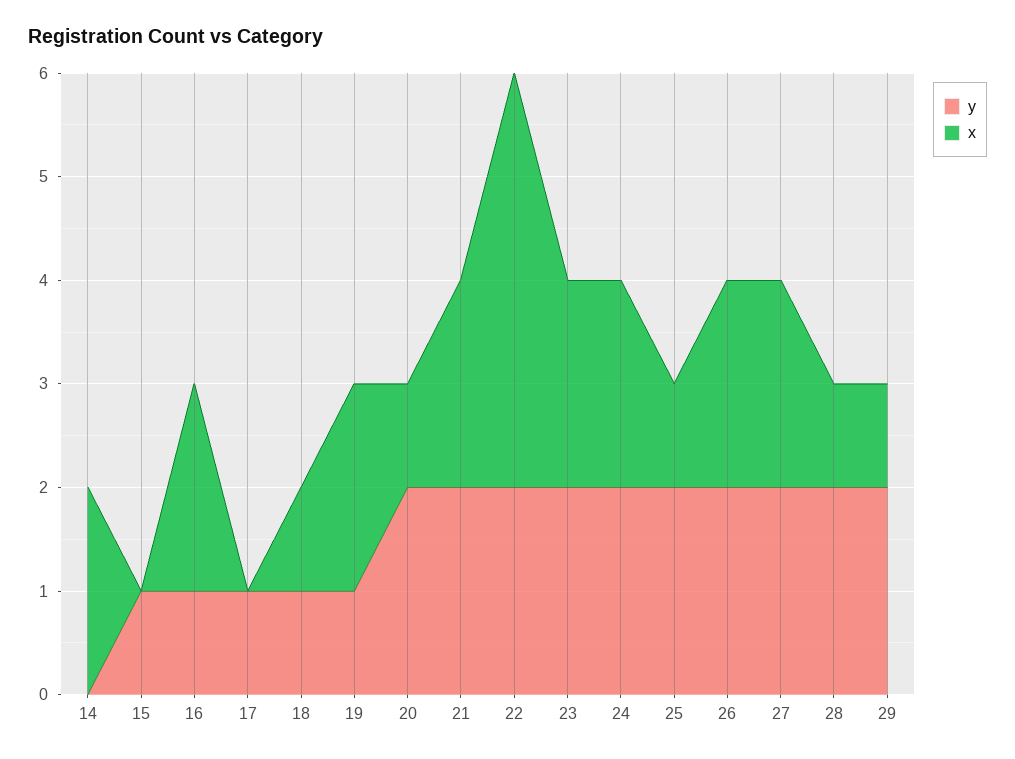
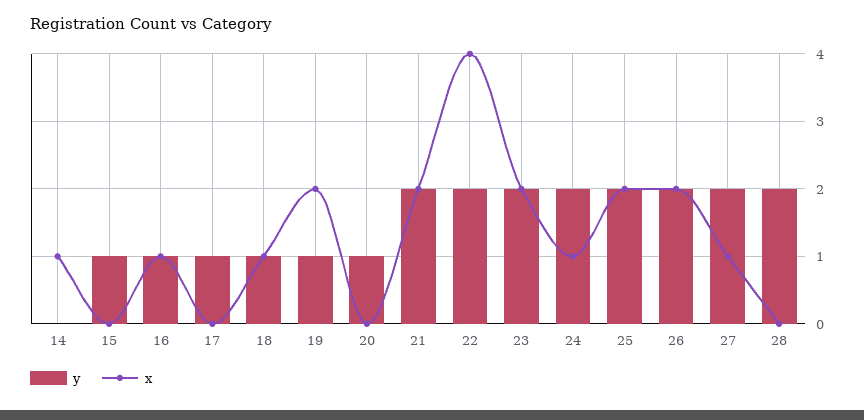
x, 14: 2 -> 1
x, 16: 2 -> 1
y, 20: 2 -> 1
x, 20: 1 -> 0
x, 24: 2 -> 1
x, 25: 1 -> 2
x, 27: 2 -> 1
x, 28: 1 -> 0
y, 29: 2 -> none
x, 29: 1 -> none

